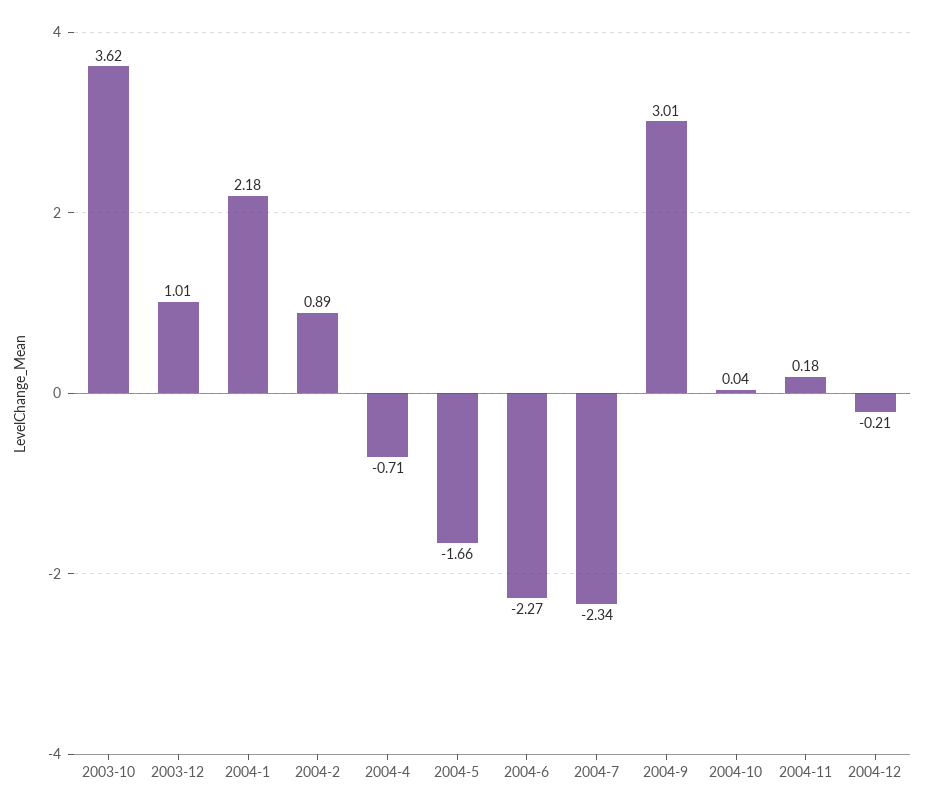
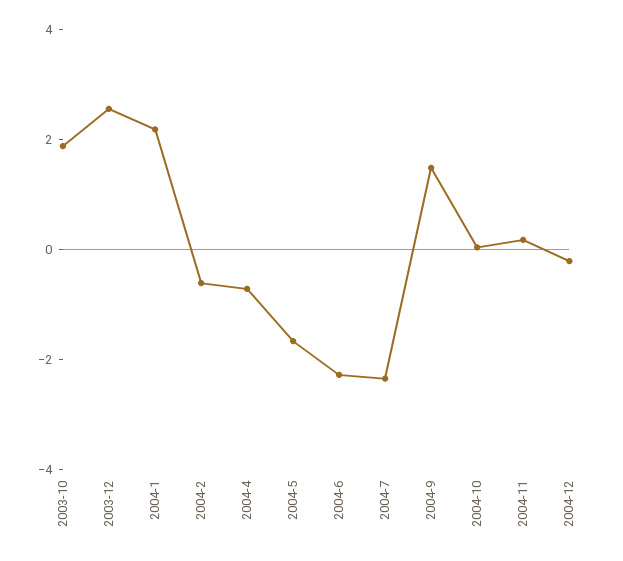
2003-10: 3.62 -> 2
2003-12: 1.01 -> 2.5
2004-2: 0.89 -> -0.5
2004-9: 3.01 -> 1.5

